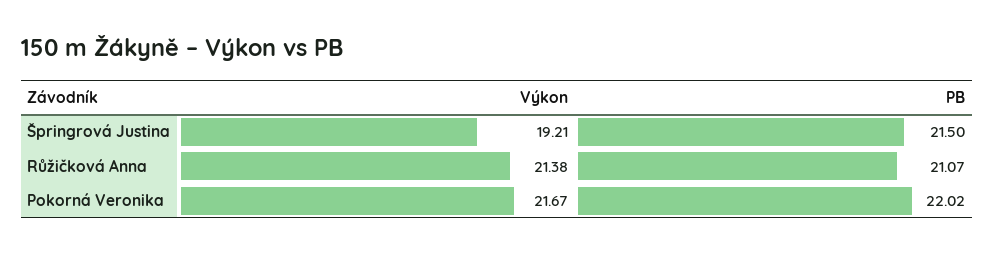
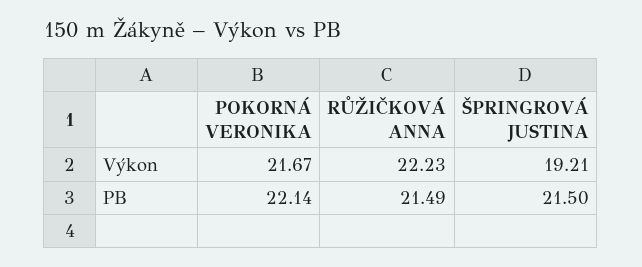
Výkon, Růžičková Anna: 21.38 -> 22.23
PB, Růžičková Anna: 21.07 -> 21.49
PB, Pokorná Veronika: 22.02 -> 22.14

